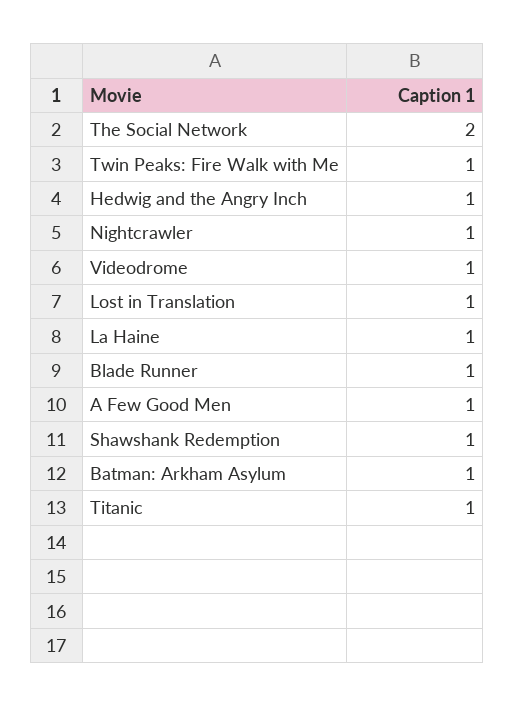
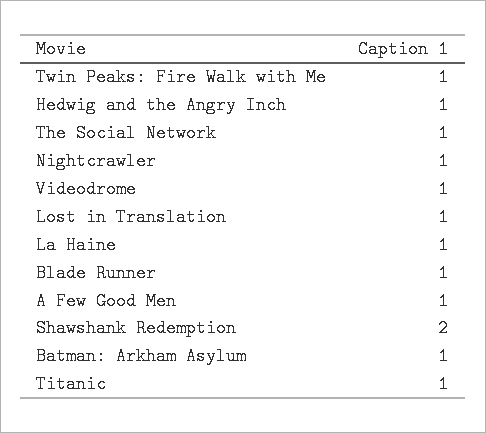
The Social Network: 2 -> 1
Shawshank Redemption: 1 -> 2

